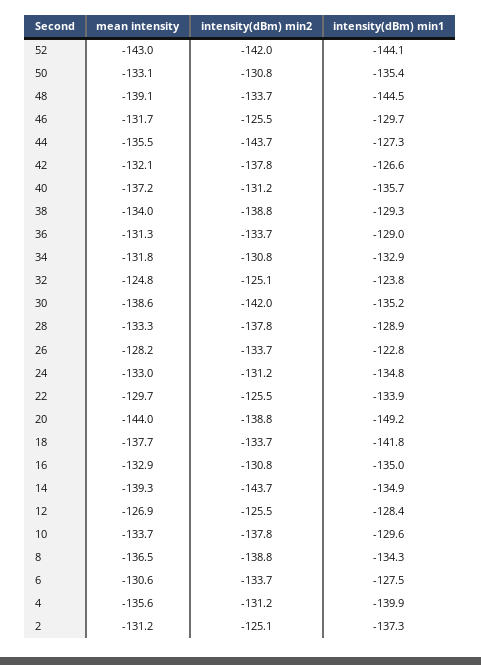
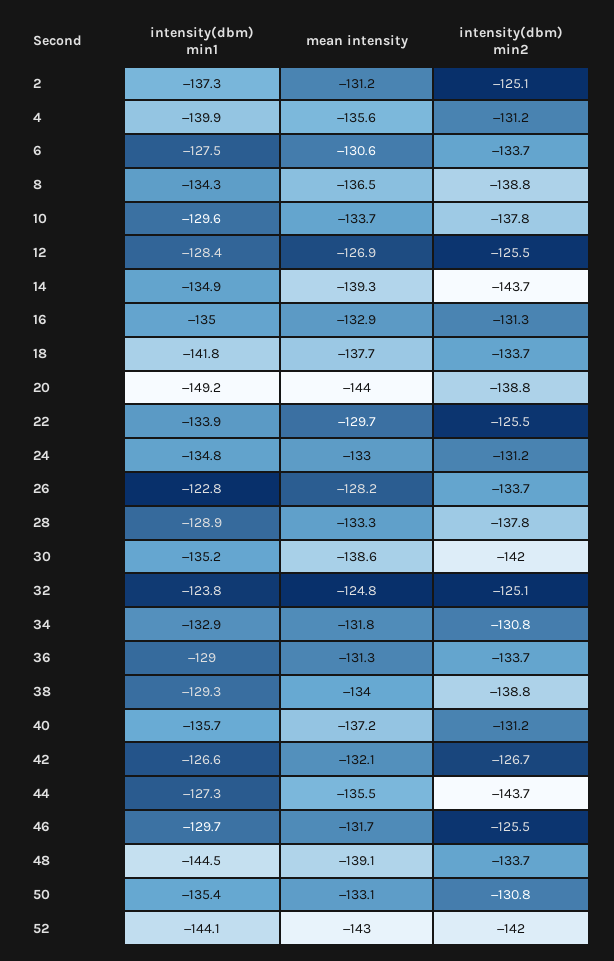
intensity(dBm) min2, 42: -137.8 -> -126.7
intensity(dBm) min2, 16: -130.8 -> -131.3

